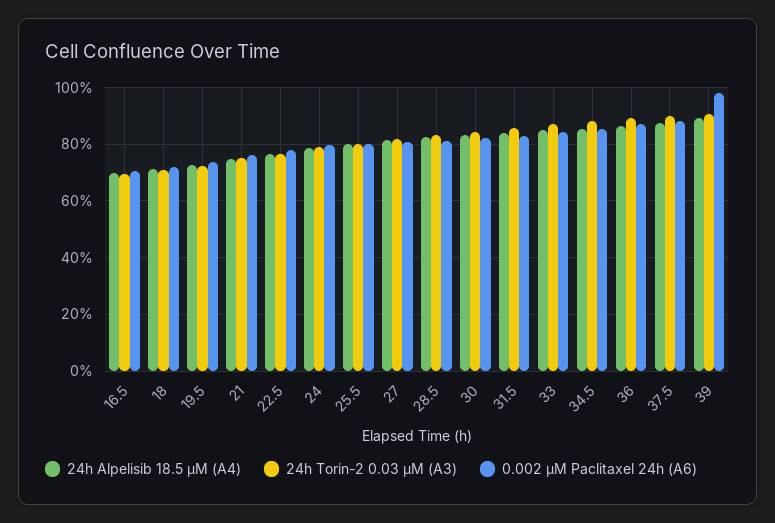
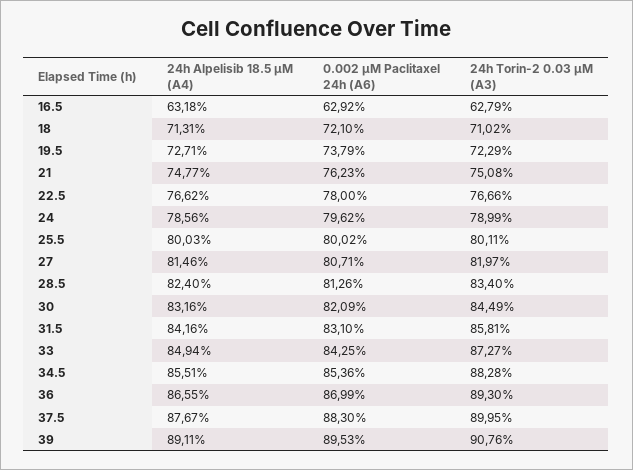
24h Alpelisib 18.5 µM (A4), 16.5: 70 -> 63.18
24h Torin-2 0.03 µM (A3), 16.5: 70 -> 62.79
0.002 µM Paclitaxel 24h (A6), 16.5: 70 -> 62.92
0.002 µM Paclitaxel 24h (A6), 39: 97.5 -> 89.53

